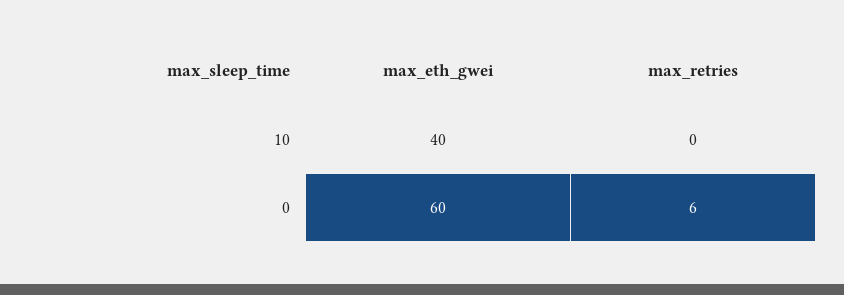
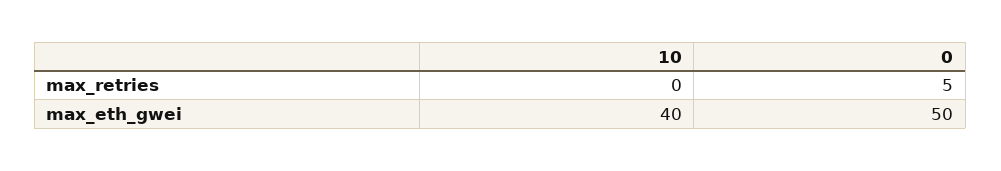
max_eth_gwei, 0: 60 -> 50
max_retries, 0: 6 -> 5

